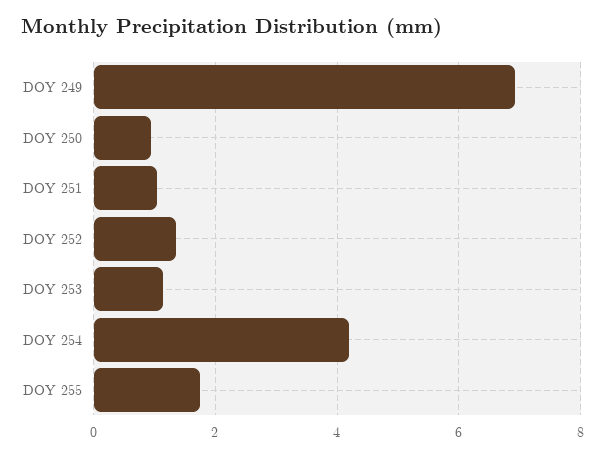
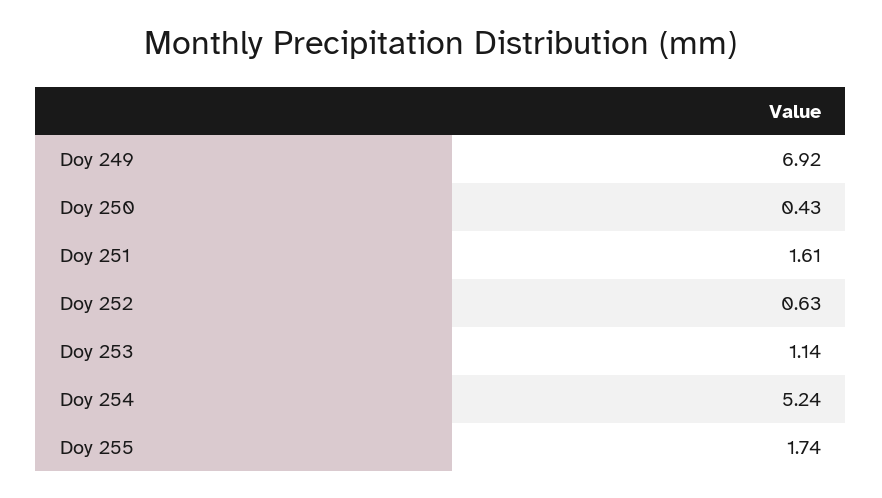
DOY 250: 1 -> 0.43
DOY 251: 1 -> 1.61
DOY 252: 1.4 -> 0.63
DOY 254: 4.2 -> 5.24

